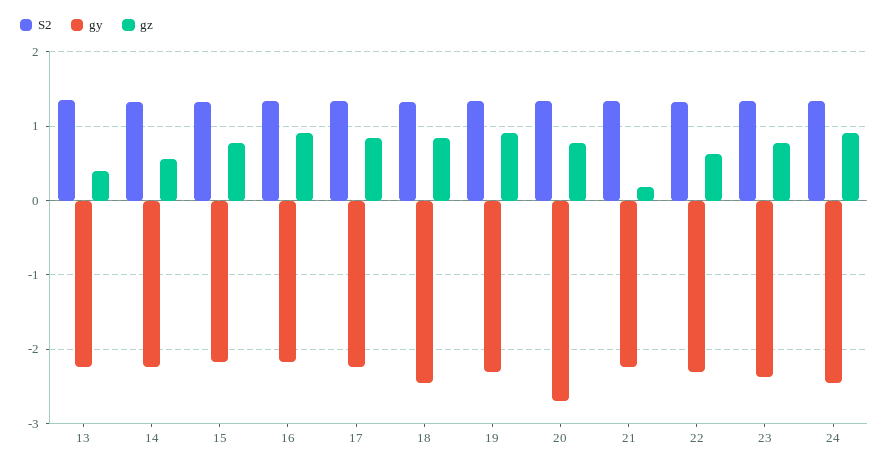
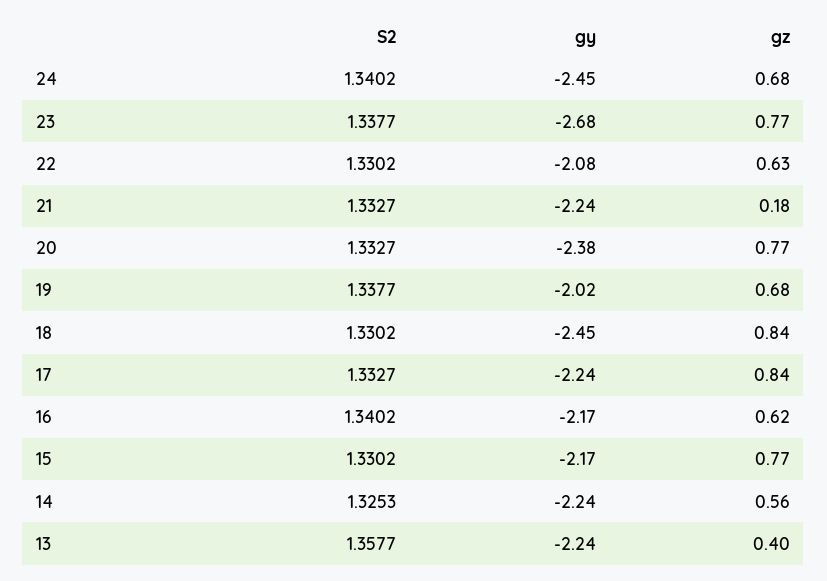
gz, 16: 0.9 -> 0.62
gy, 19: -2.3 -> -2.02
gz, 19: 0.9 -> 0.68
gy, 20: -2.7 -> -2.38
gy, 22: -2.3 -> -2.08
gy, 23: -2.4 -> -2.68
gz, 24: 0.9 -> 0.68

